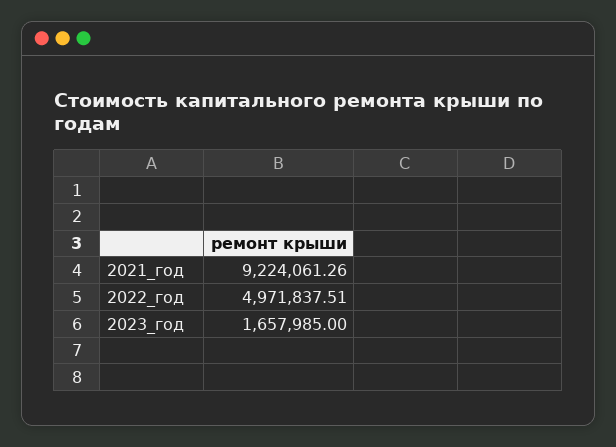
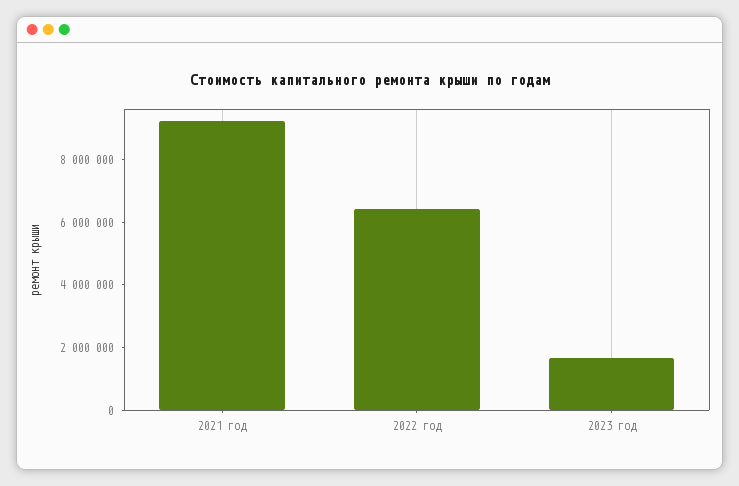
2022_год: 4971837.51 -> 6500000

